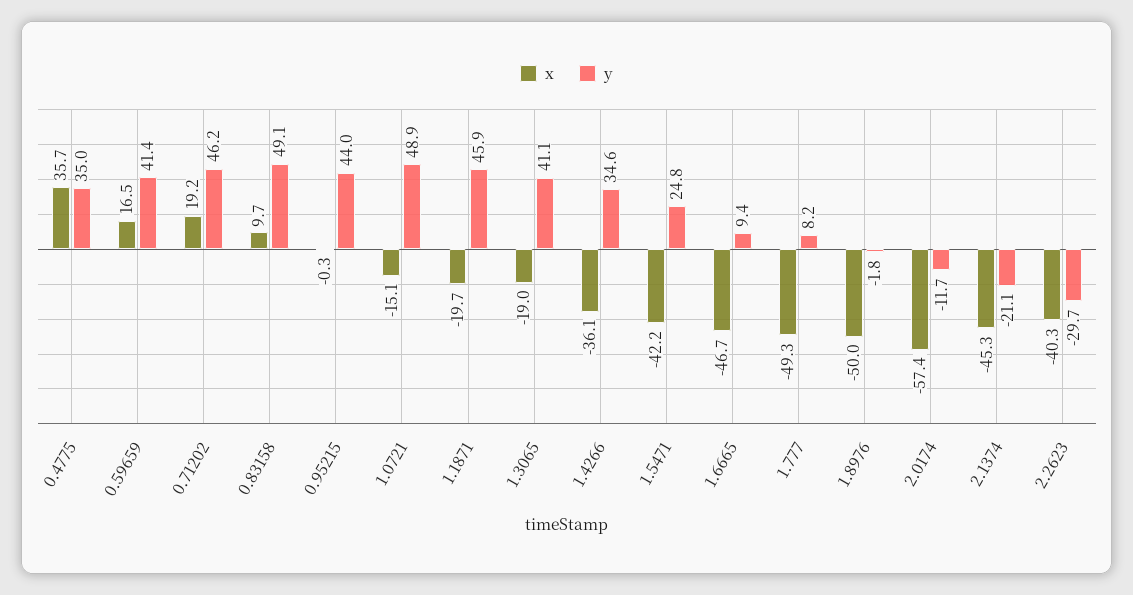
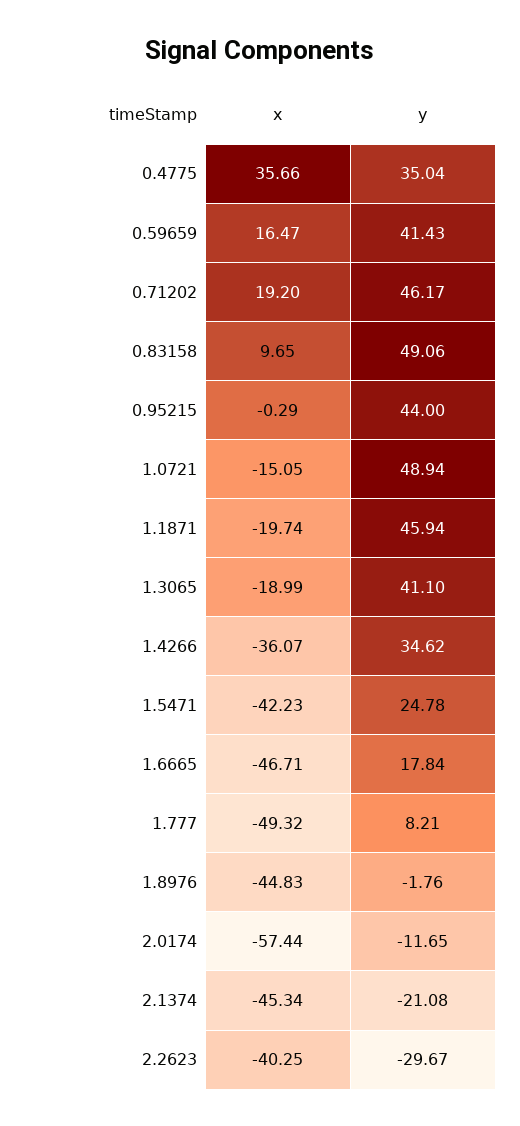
y, 1.6665: 9.4 -> 17.84
x, 1.8976: -50 -> -44.83

